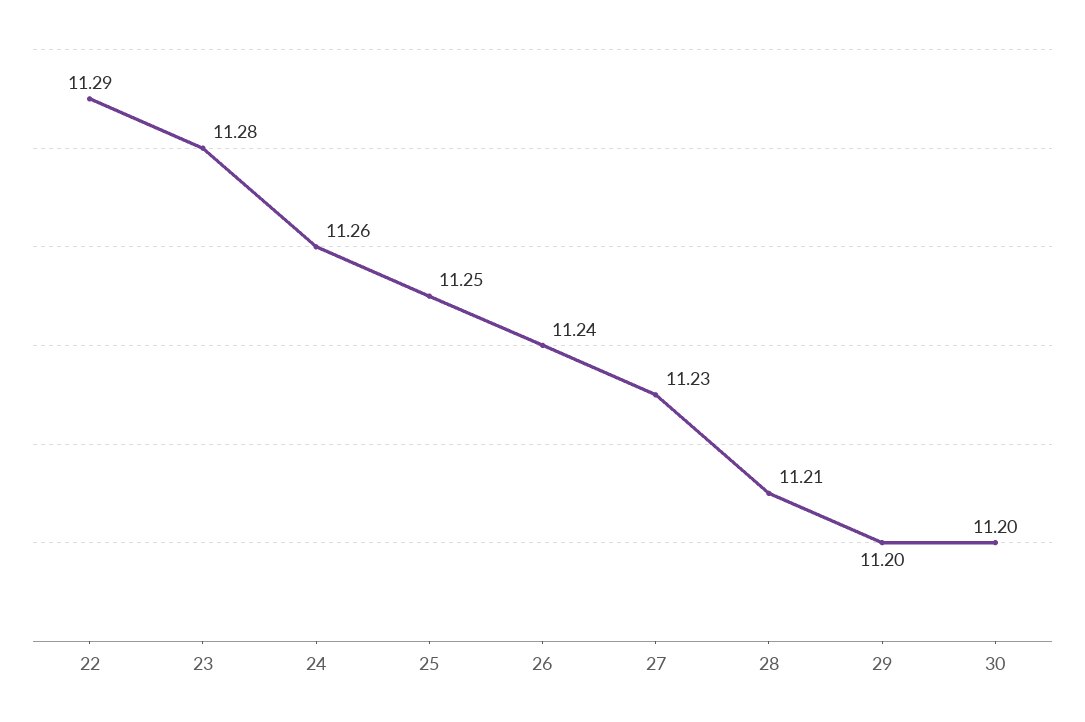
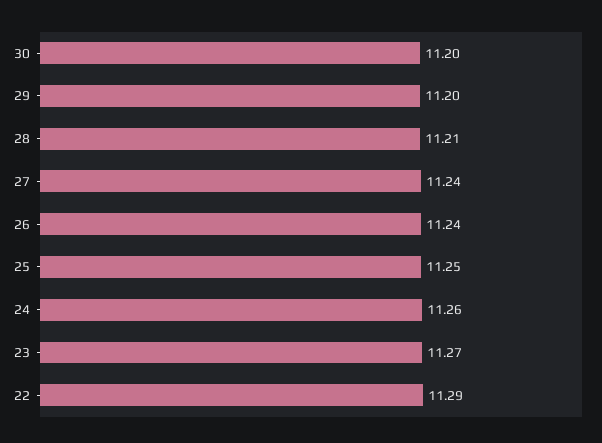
23: 11.28 -> 11.27
27: 11.23 -> 11.24

